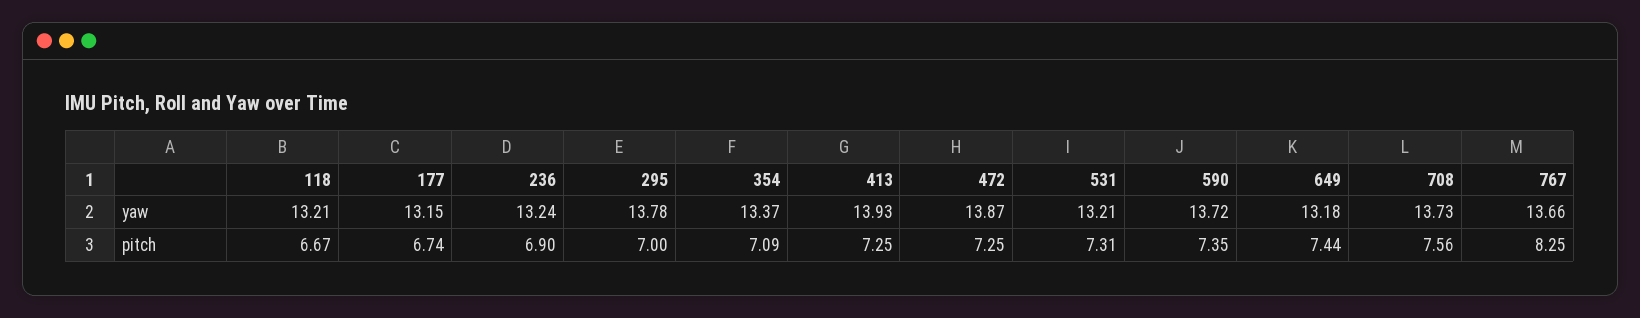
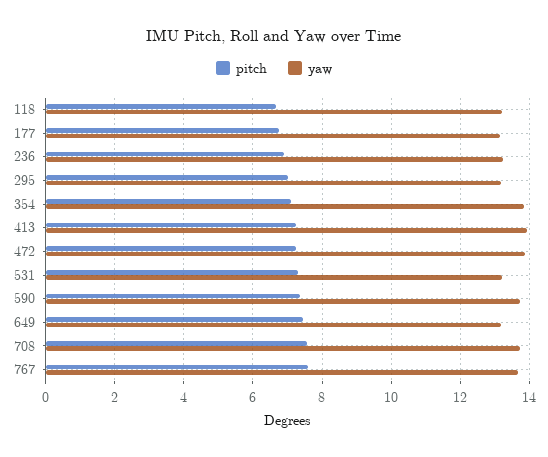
yaw, 295: 13.78 -> 13.2
yaw, 354: 13.37 -> 13.8
pitch, 767: 8.25 -> 7.6

